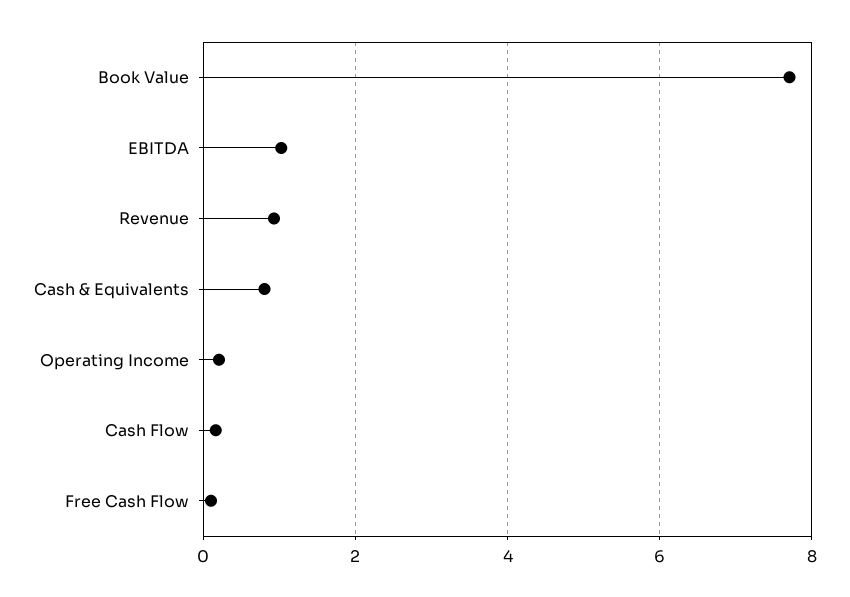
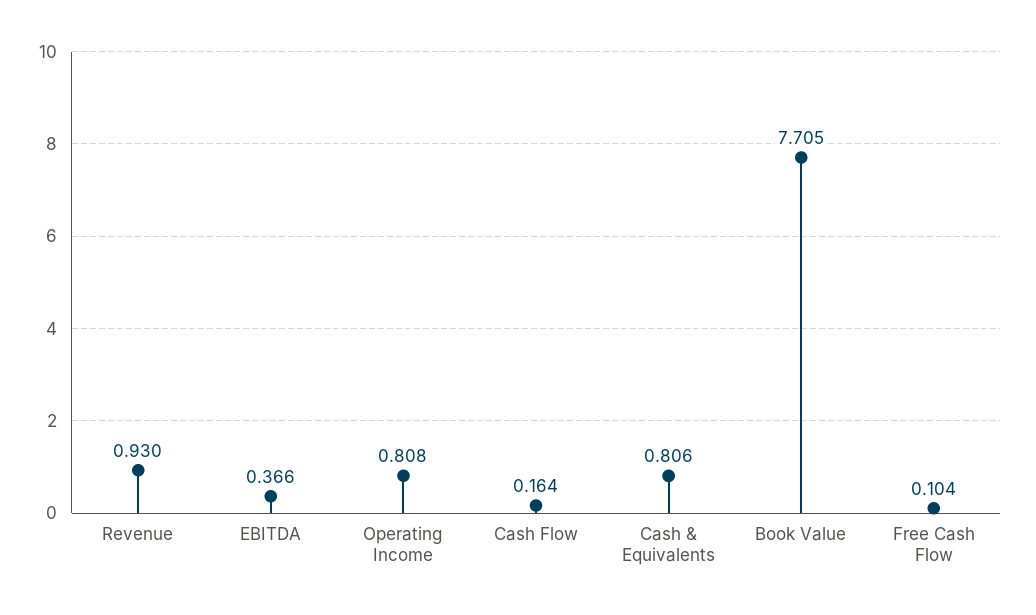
EBITDA: 1 -> 0.366
Operating Income: 0.2 -> 0.808

